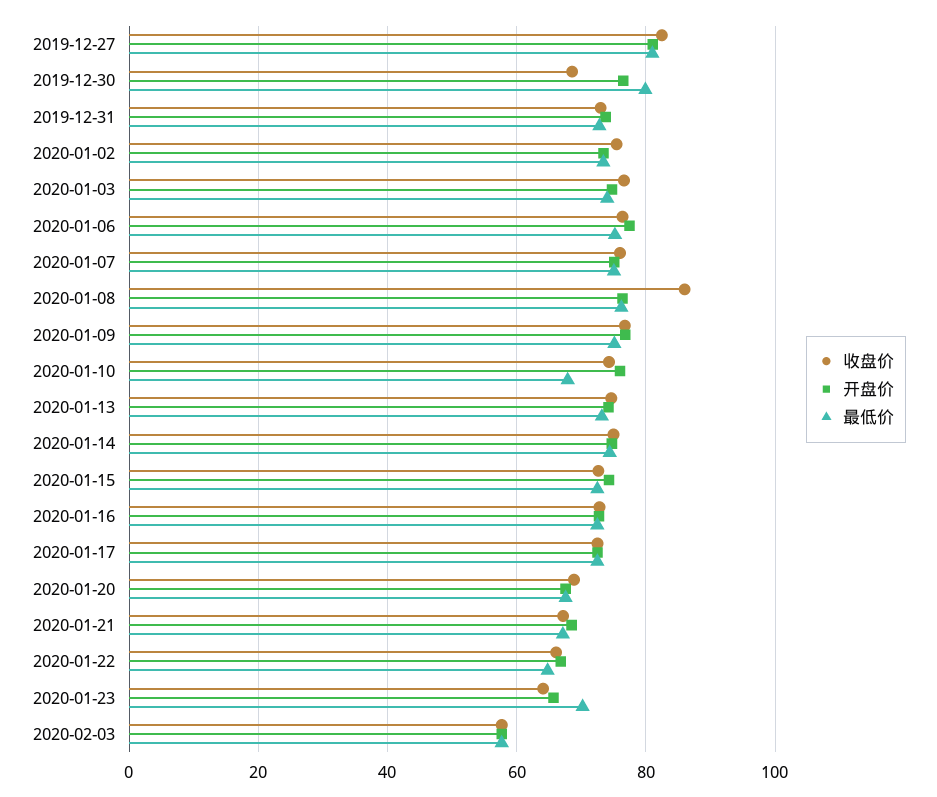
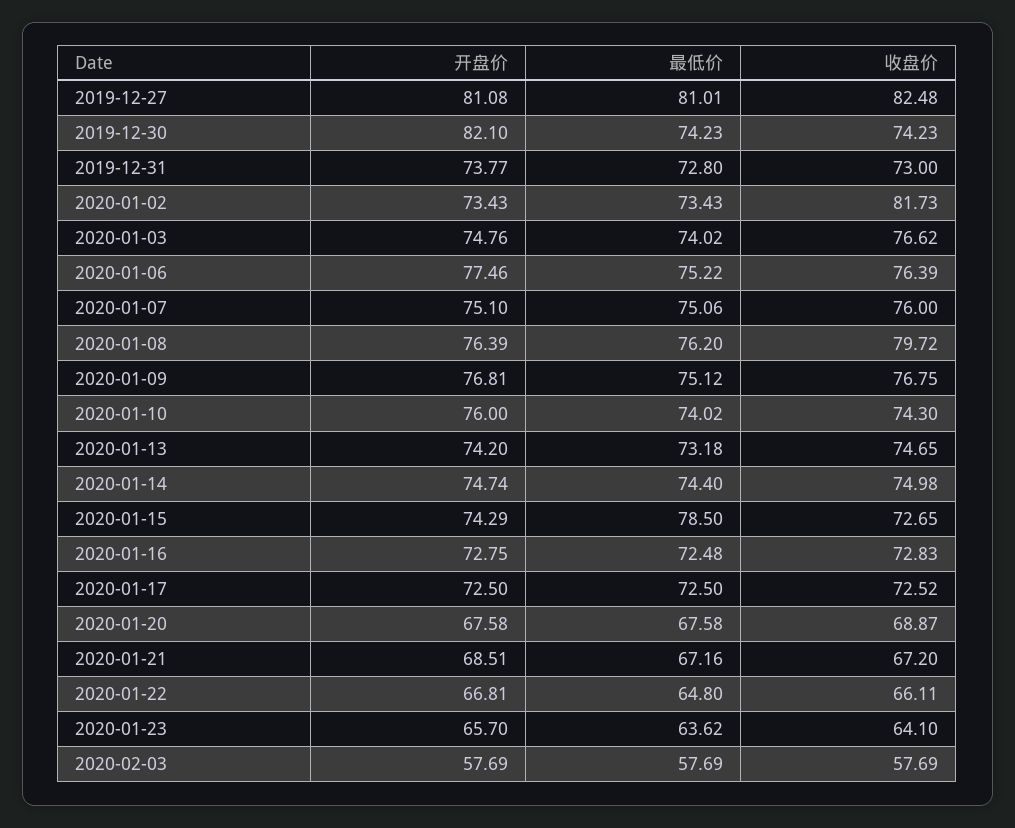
收盘价, 2019-12-30: 68 -> 74.23
开盘价, 2019-12-30: 76 -> 82.1
最低价, 2019-12-30: 80 -> 74.23
收盘价, 2020-01-02: 76 -> 81.73
收盘价, 2020-01-08: 86 -> 79.72
最低价, 2020-01-10: 68 -> 74.02
最低价, 2020-01-15: 72 -> 78.5
最低价, 2020-01-23: 70 -> 63.62

